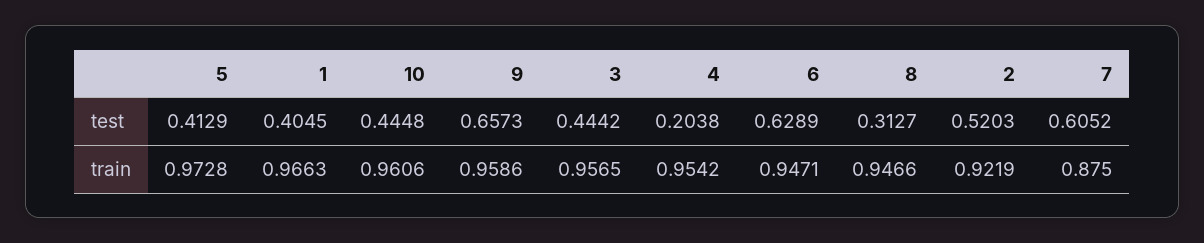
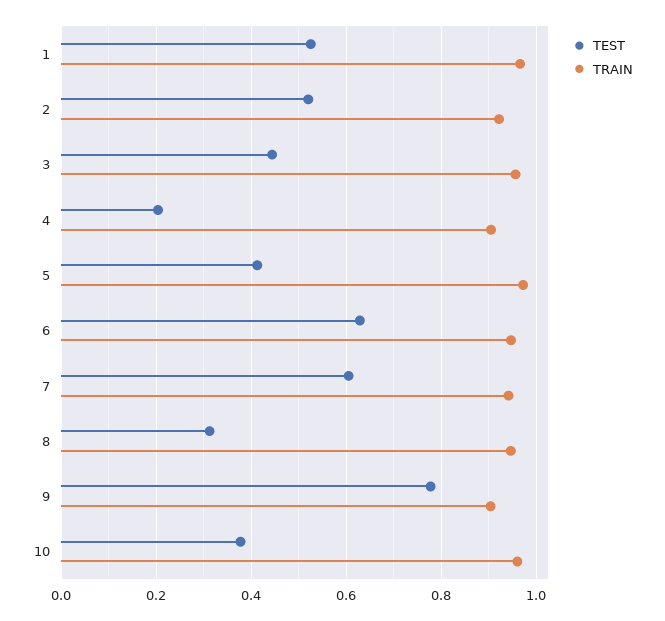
test, 1: 0.4045 -> 0.52
test, 10: 0.4448 -> 0.38
test, 9: 0.6573 -> 0.78
train, 9: 0.9586 -> 0.9
train, 4: 0.9542 -> 0.9
train, 7: 0.875 -> 0.94

